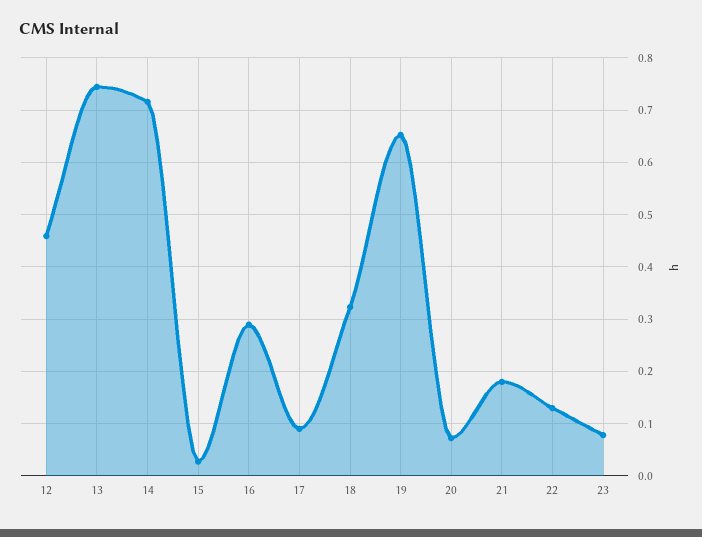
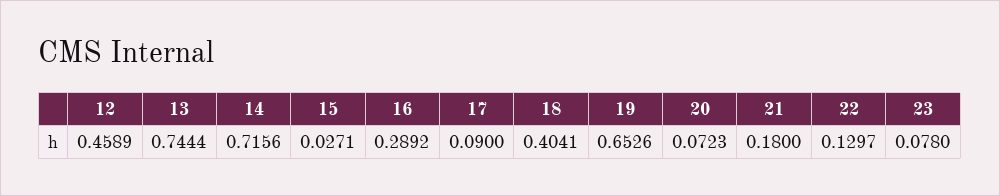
18: 0.32 -> 0.4041

